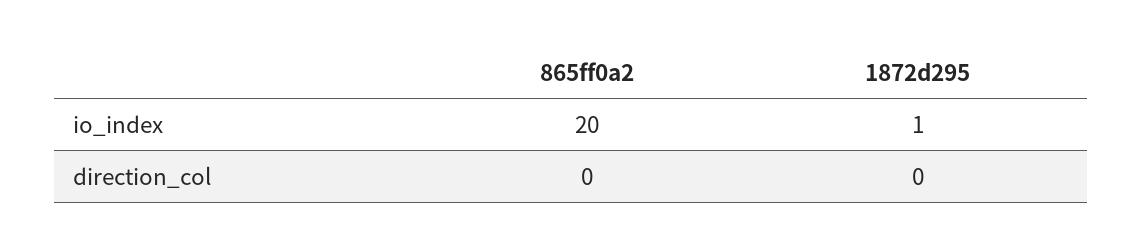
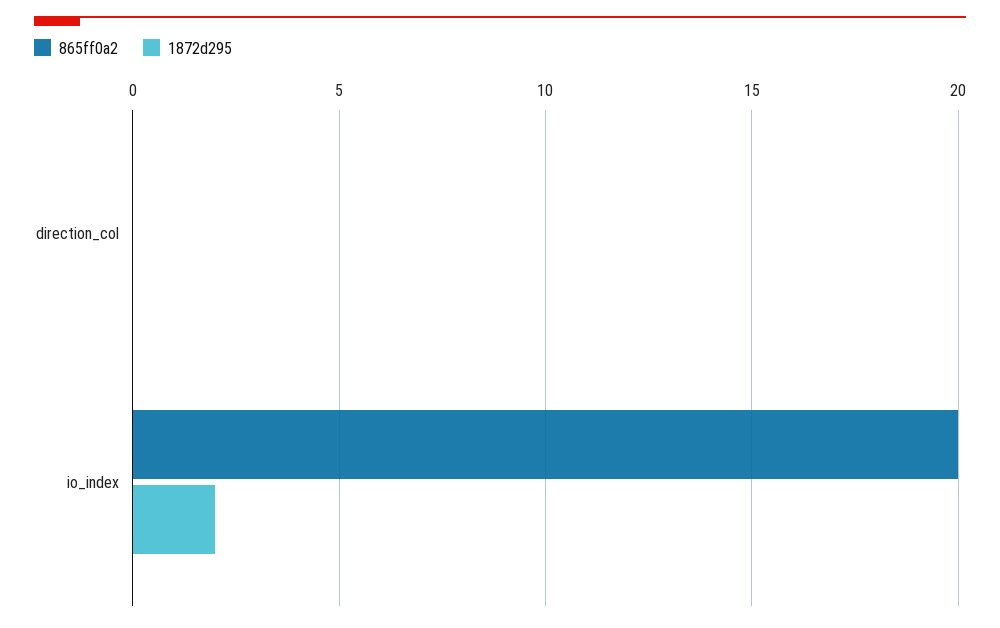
1872d295, io_index: 1 -> 2

